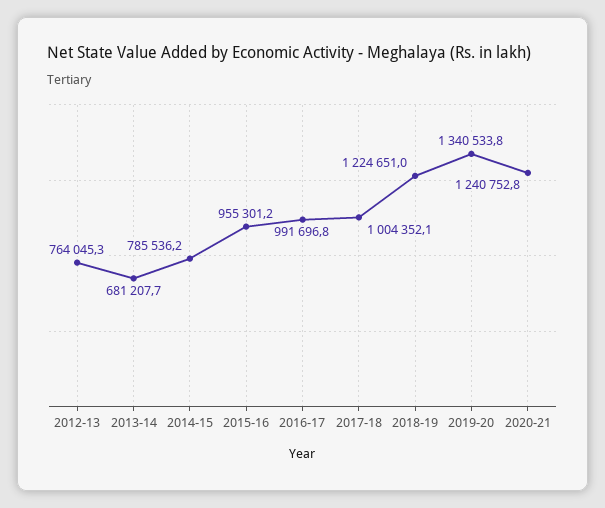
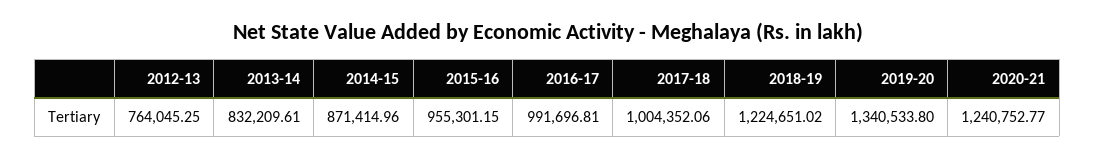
2013-14: 681207.7 -> 832209.61
2014-15: 785536.2 -> 871414.96

